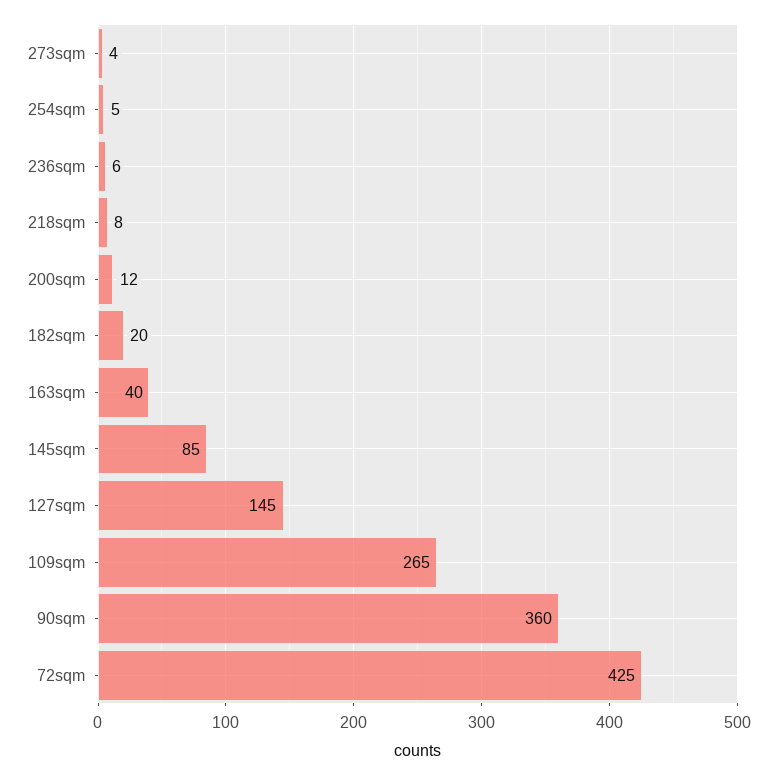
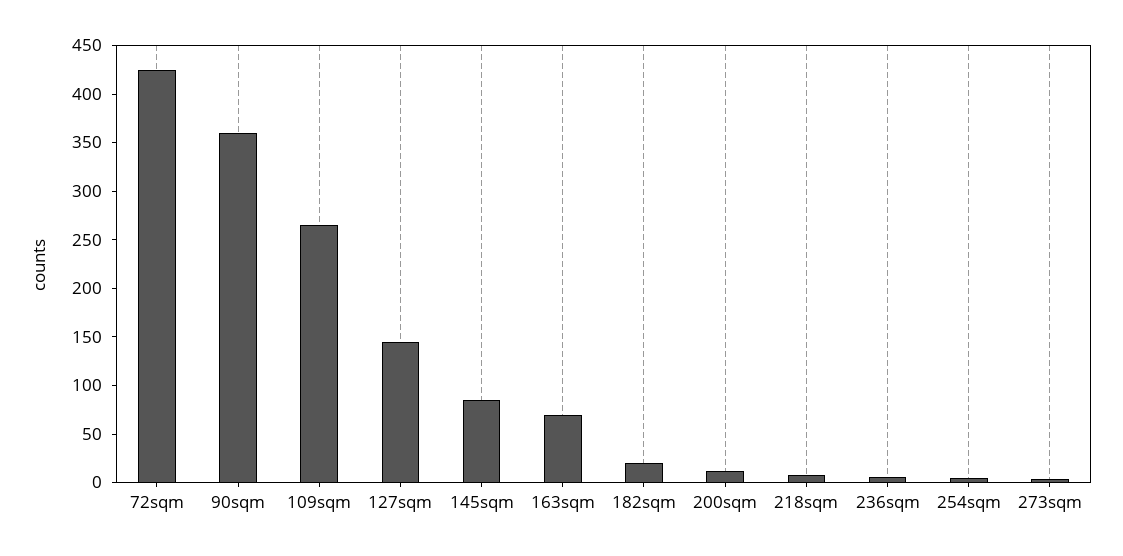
163sqm: 40 -> 70

